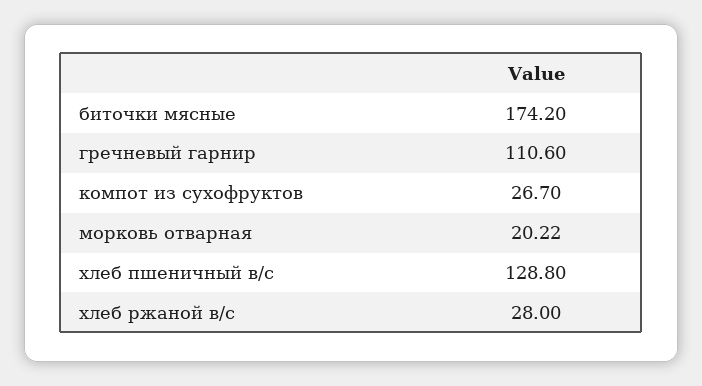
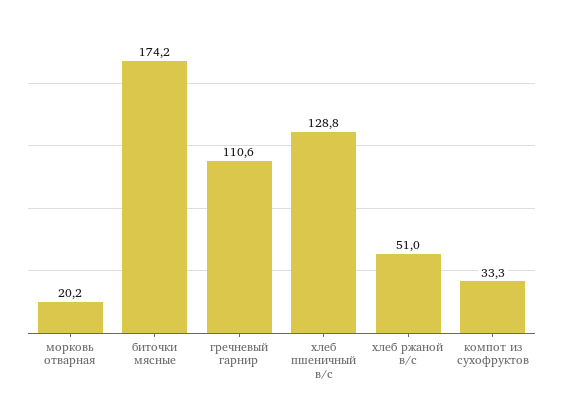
компот из сухофруктов: 26.7 -> 33.3
хлеб ржаной в/с: 28 -> 51

